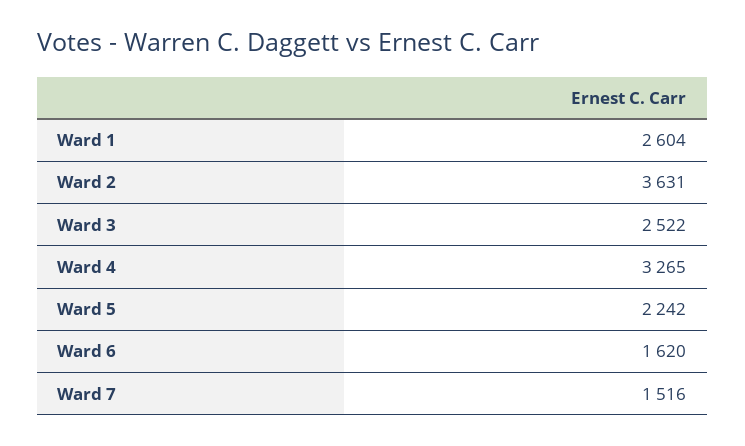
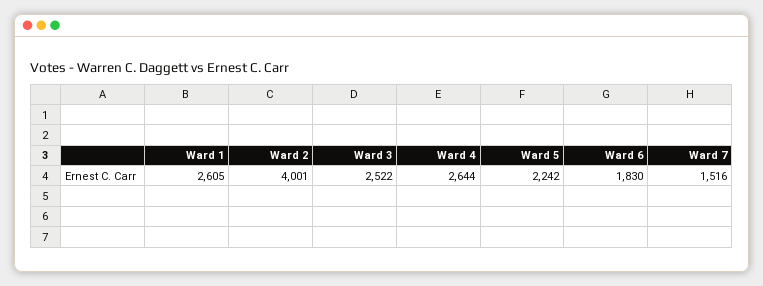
Ward 1: 2604 -> 2605
Ward 2: 3631 -> 4001
Ward 4: 3265 -> 2644
Ward 6: 1620 -> 1830

